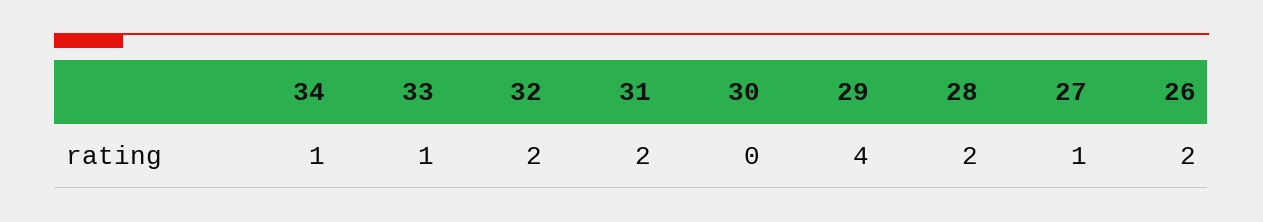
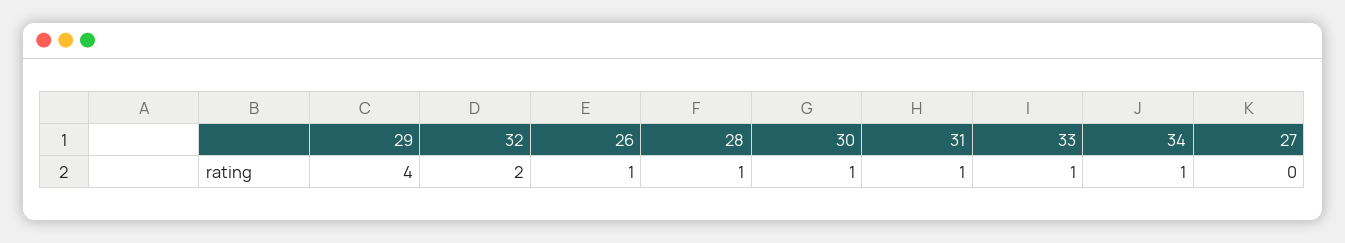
31: 2 -> 1
30: 0 -> 1
28: 2 -> 1
27: 1 -> 0
26: 2 -> 1

